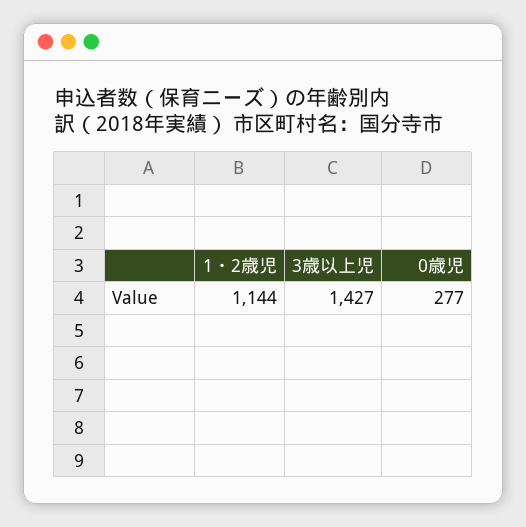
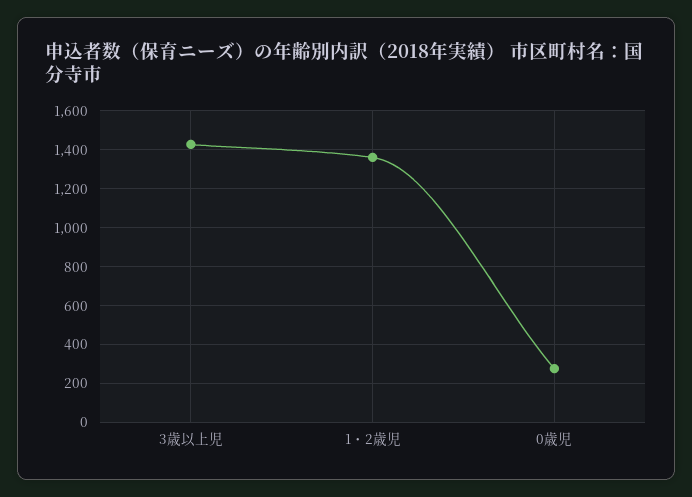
1・2歳児: 1144 -> 1350

